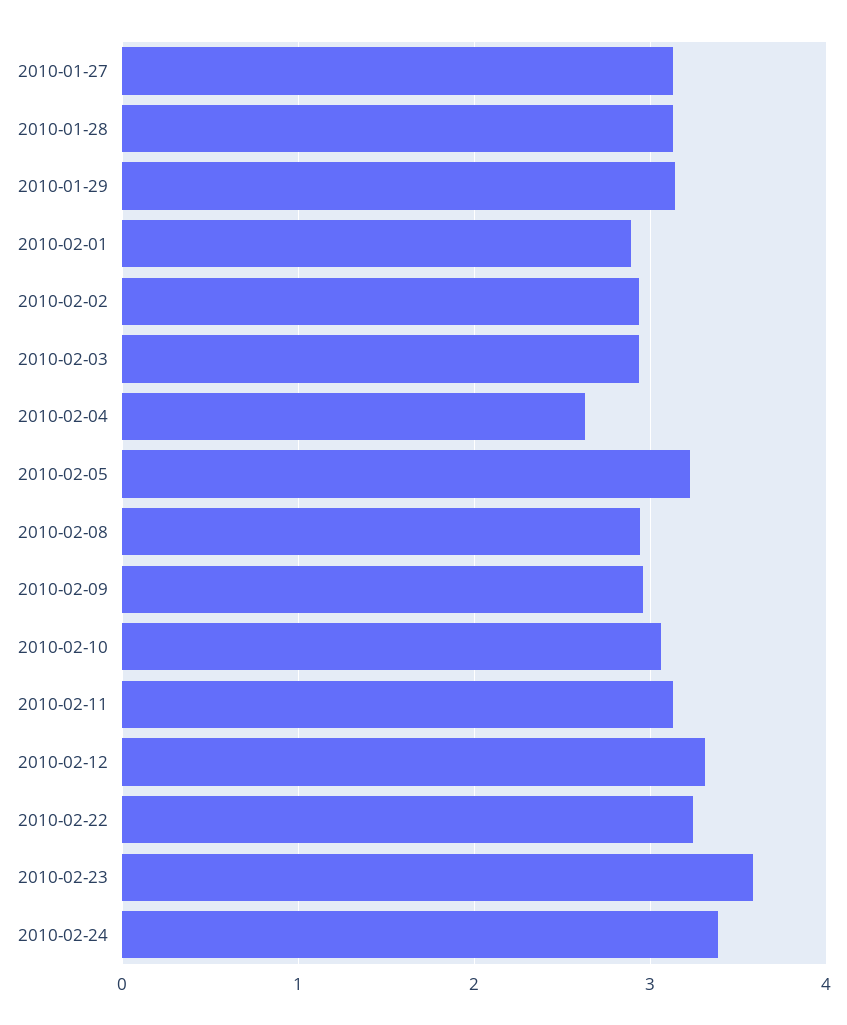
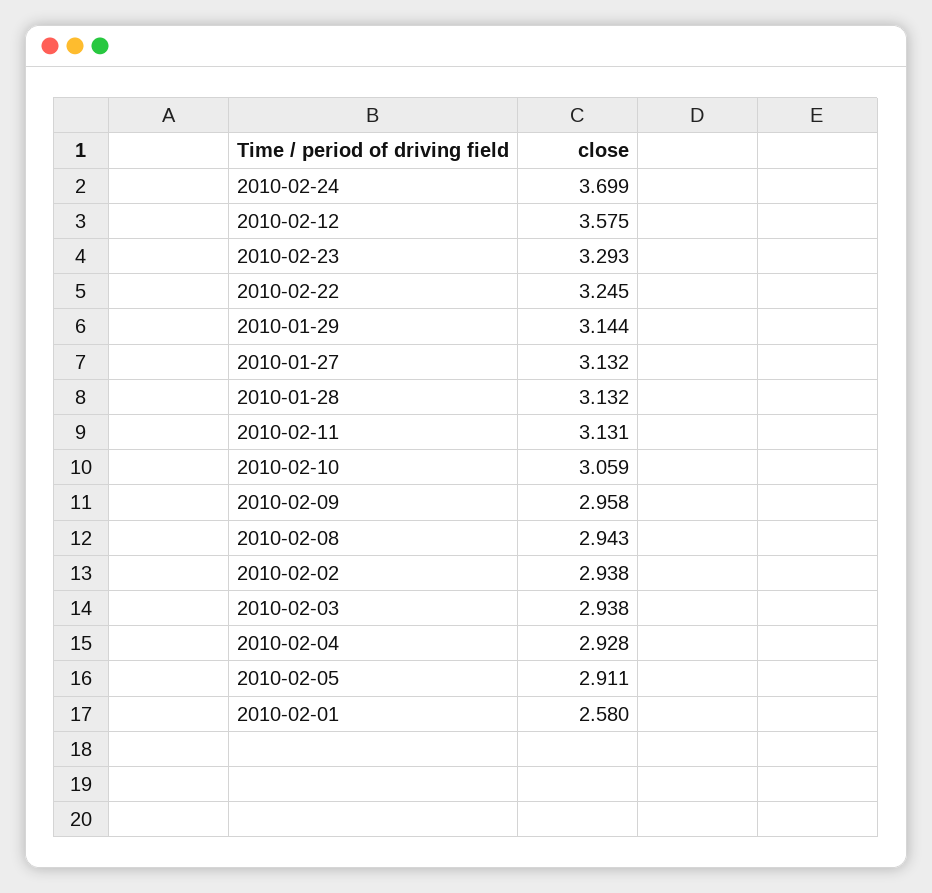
2010-02-01: 2.9 -> 2.58
2010-02-04: 2.6 -> 2.928
2010-02-05: 3.2 -> 2.911
2010-02-12: 3.3 -> 3.575
2010-02-23: 3.6 -> 3.293
2010-02-24: 3.4 -> 3.699

